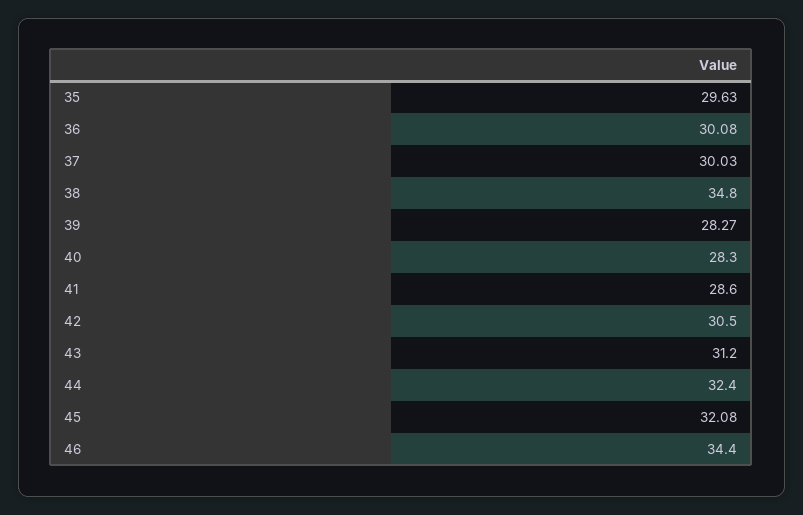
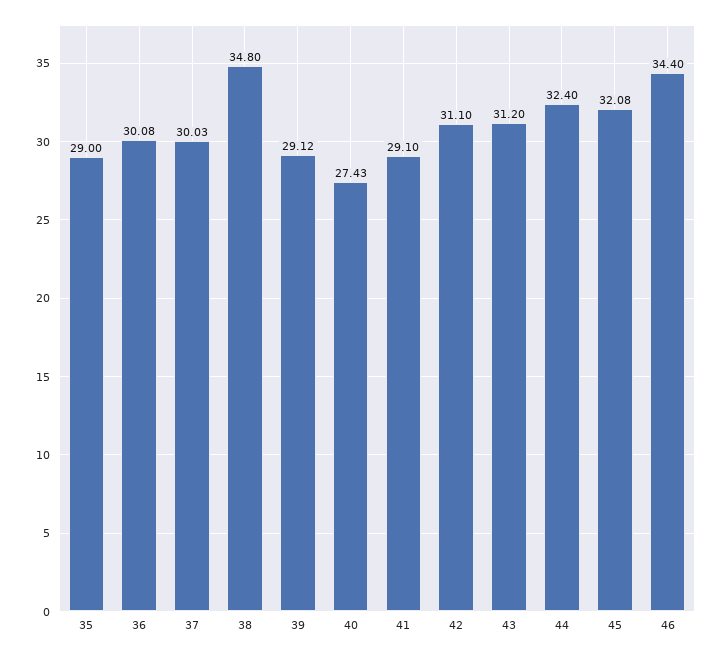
35: 29.63 -> 29
39: 28.27 -> 29.12
40: 28.3 -> 27.43
41: 28.6 -> 29.1
42: 30.5 -> 31.1

